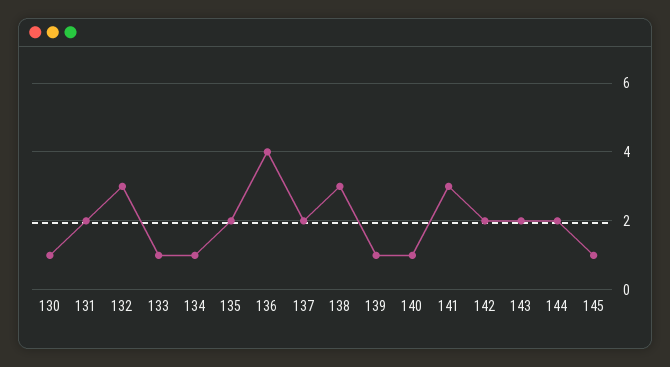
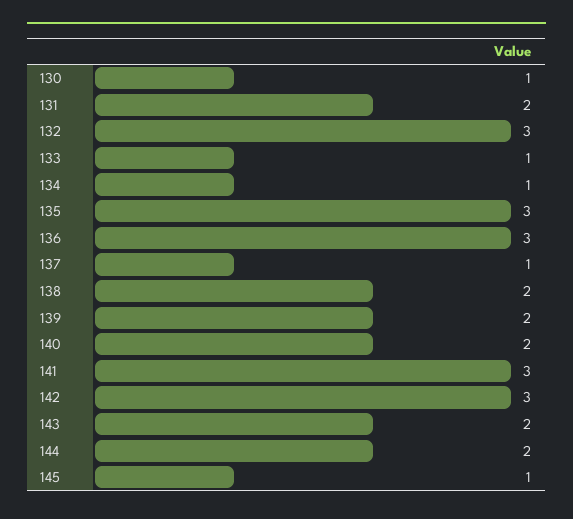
135: 2 -> 3
136: 4 -> 3
137: 2 -> 1
138: 3 -> 2
139: 1 -> 2
140: 1 -> 2
142: 2 -> 3

